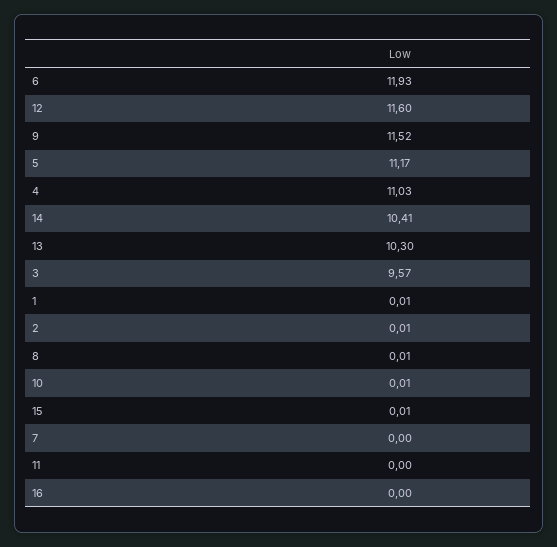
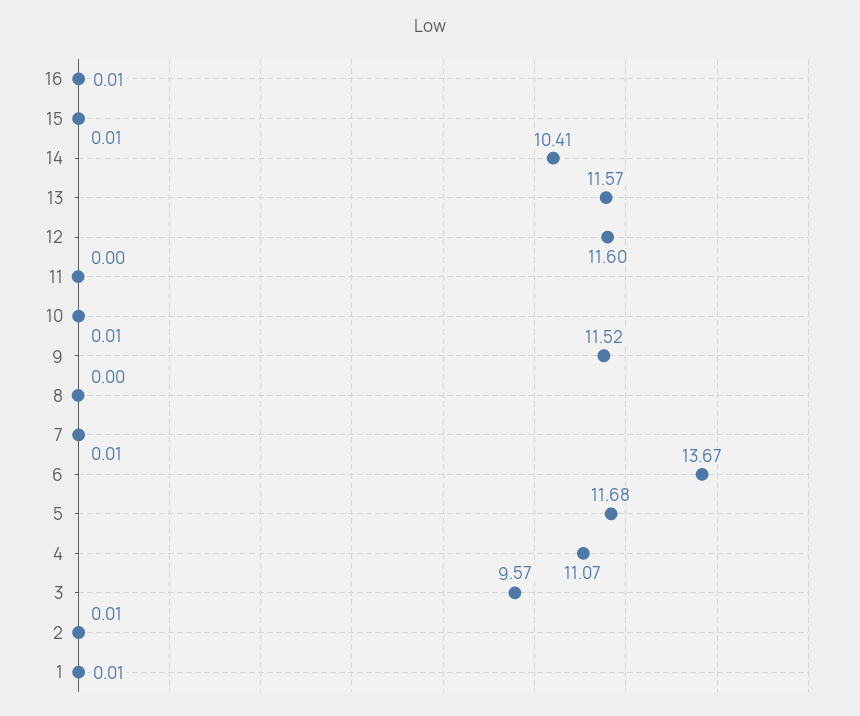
6: 11.93 -> 13.67
5: 11.17 -> 11.68
4: 11.03 -> 11.07
13: 10.3 -> 11.57
8: 0.01 -> 0
7: 0 -> 0.01
16: 0 -> 0.01

